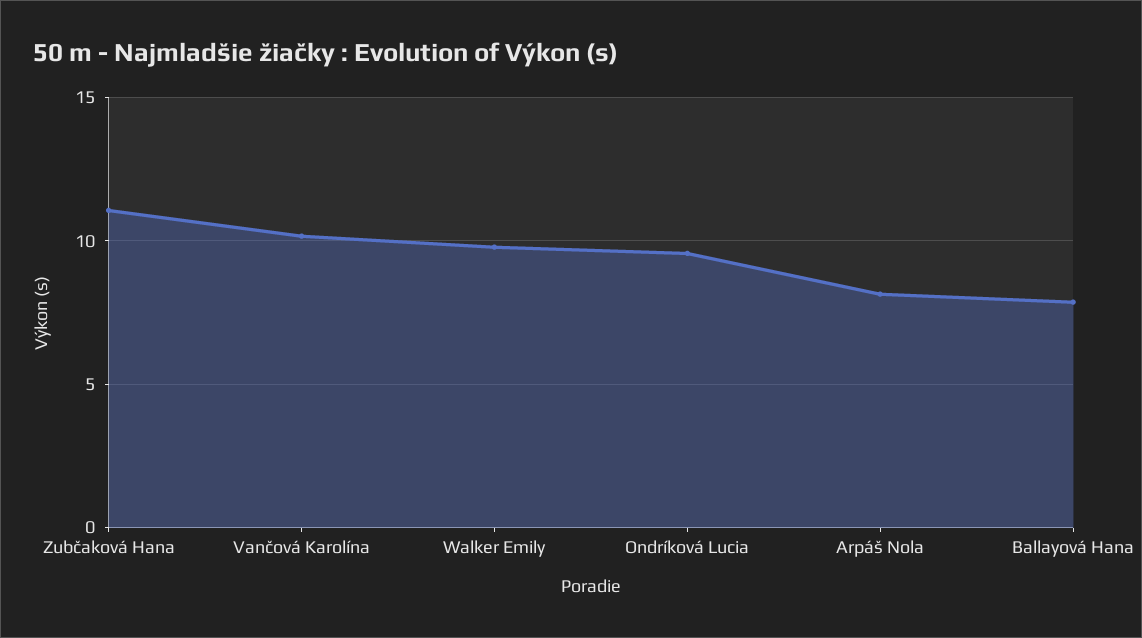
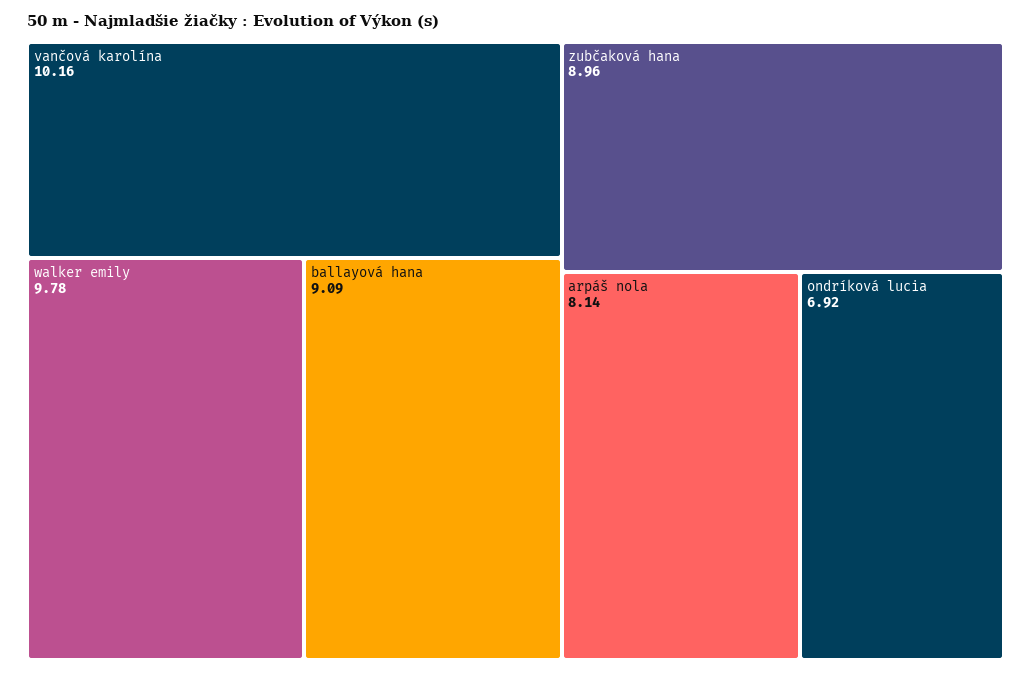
Zubčaková Hana: 11 -> 8.96
Ondríková Lucia: 9.5 -> 6.92
Ballayová Hana: 8 -> 9.09

